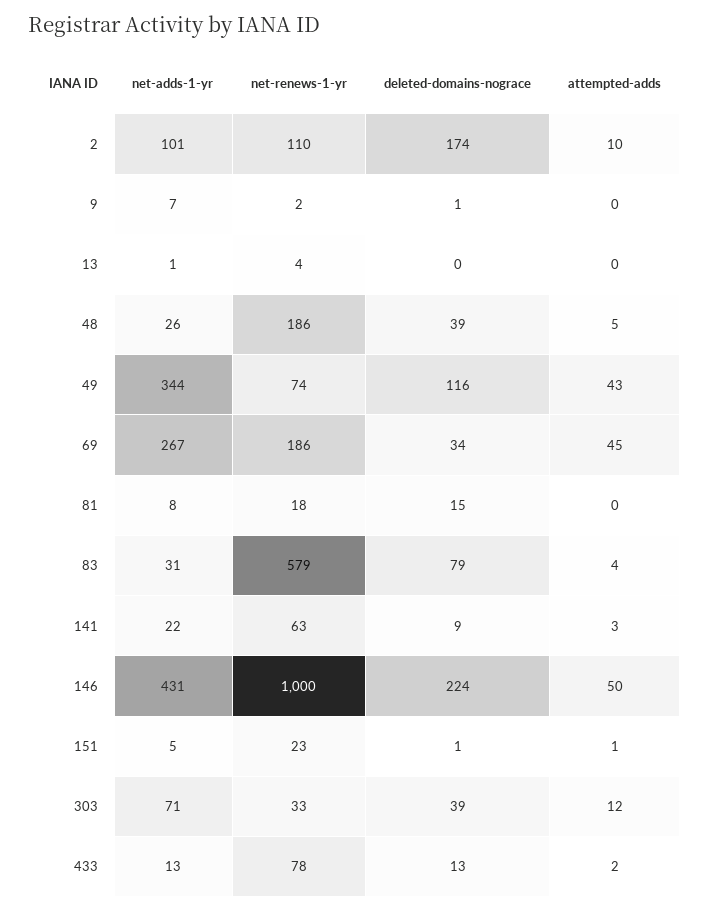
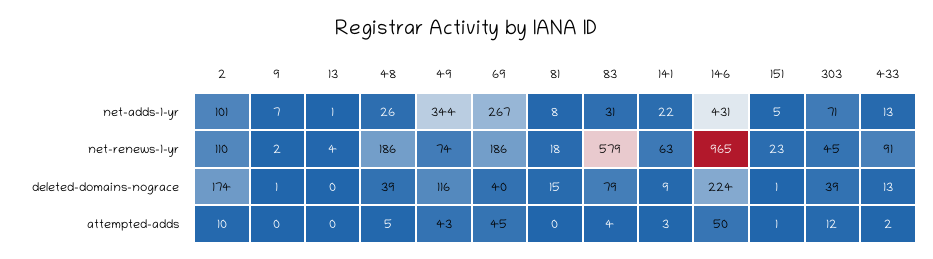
deleted-domains-nograce, 69: 34 -> 40
net-renews-1-yr, 146: 1000 -> 965
net-renews-1-yr, 303: 33 -> 45
net-renews-1-yr, 433: 78 -> 91

